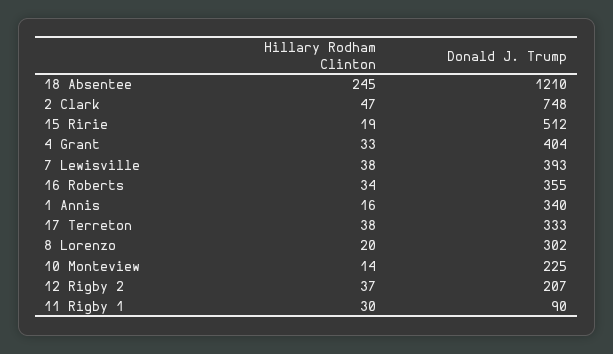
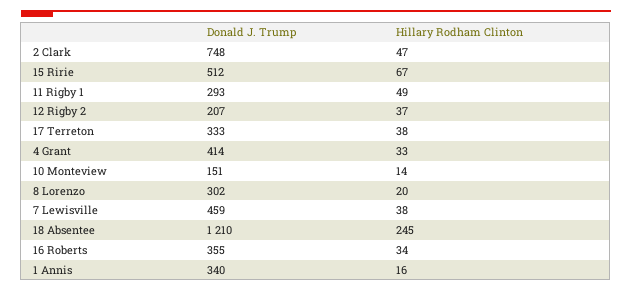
Hillary Rodham Clinton, 15 Ririe: 19 -> 67
Donald J. Trump, 4 Grant: 404 -> 414
Donald J. Trump, 7 Lewisville: 393 -> 459
Donald J. Trump, 10 Monteview: 225 -> 151
Hillary Rodham Clinton, 11 Rigby 1: 30 -> 49
Donald J. Trump, 11 Rigby 1: 90 -> 293

